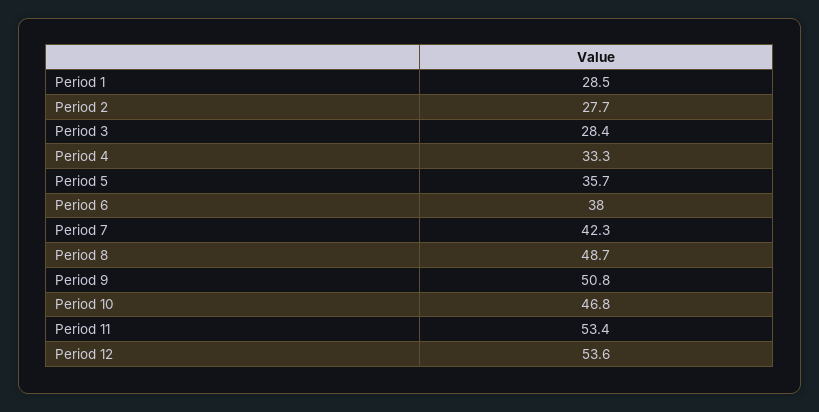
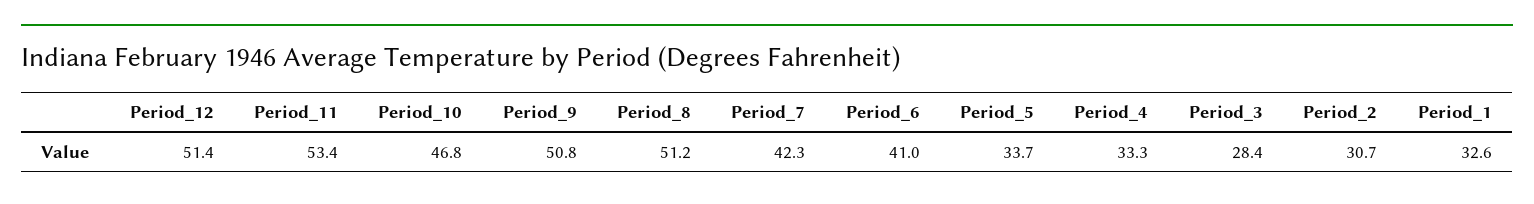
Period 1: 28.5 -> 32.6
Period 2: 27.7 -> 30.7
Period 5: 35.7 -> 33.7
Period 6: 38 -> 41
Period 8: 48.7 -> 51.2
Period 12: 53.6 -> 51.4

